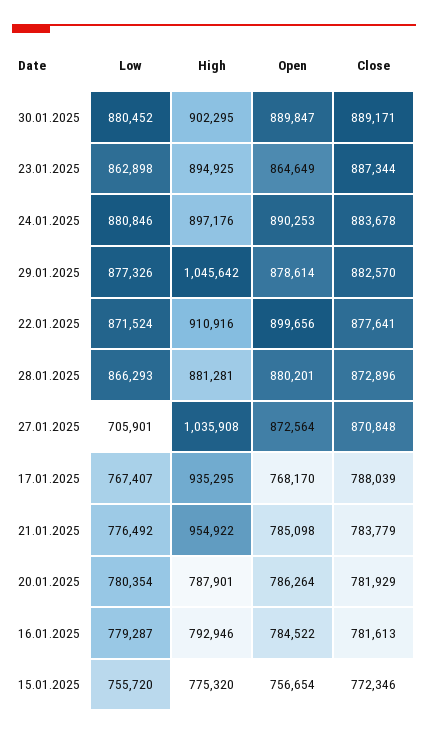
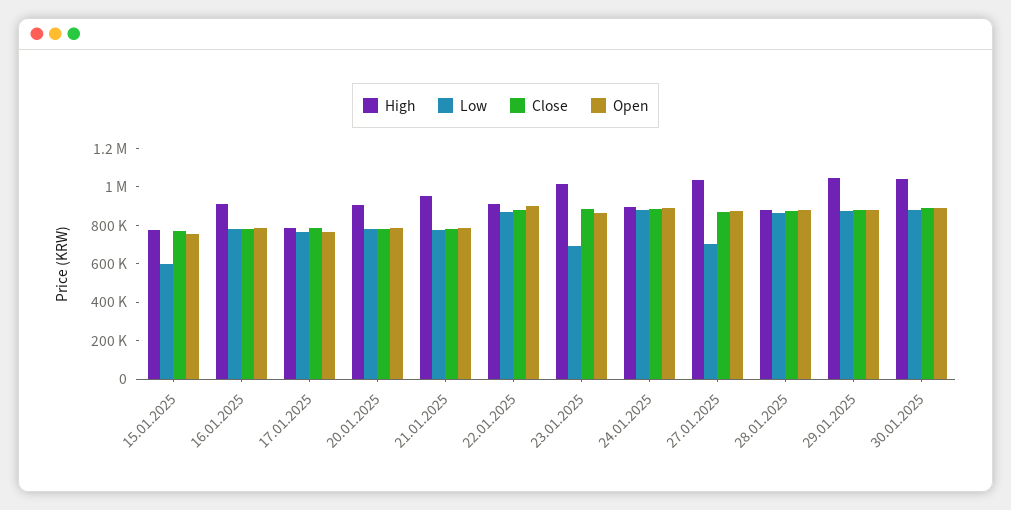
High, 30.01.2025: 902295 -> 1050000
Low, 23.01.2025: 862898 -> 700000
High, 23.01.2025: 894925 -> 1000000
High, 17.01.2025: 935295 -> 800000
High, 20.01.2025: 787901 -> 900000
High, 16.01.2025: 792946 -> 900000
Low, 15.01.2025: 755720 -> 600000

